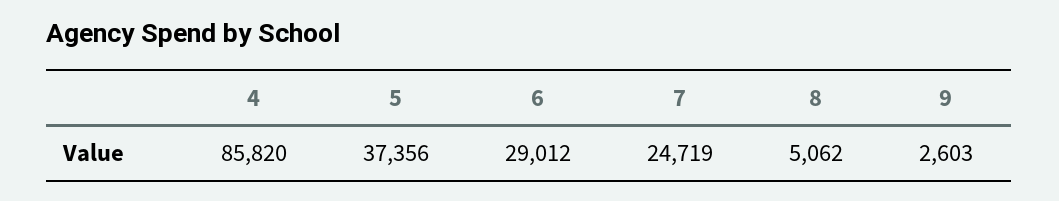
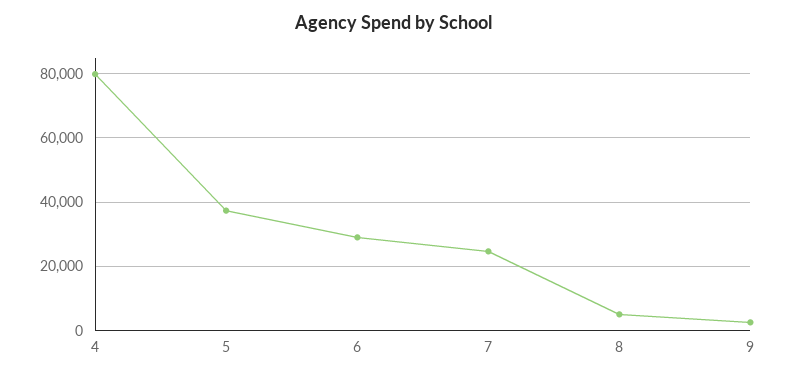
4: 85820 -> 80000

